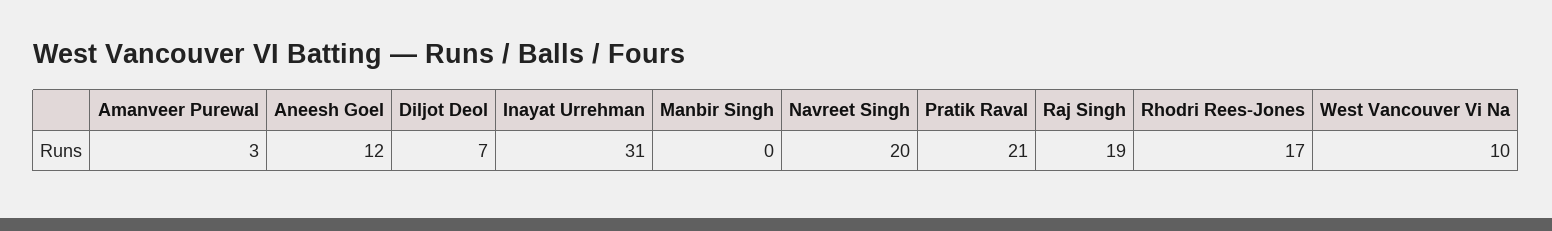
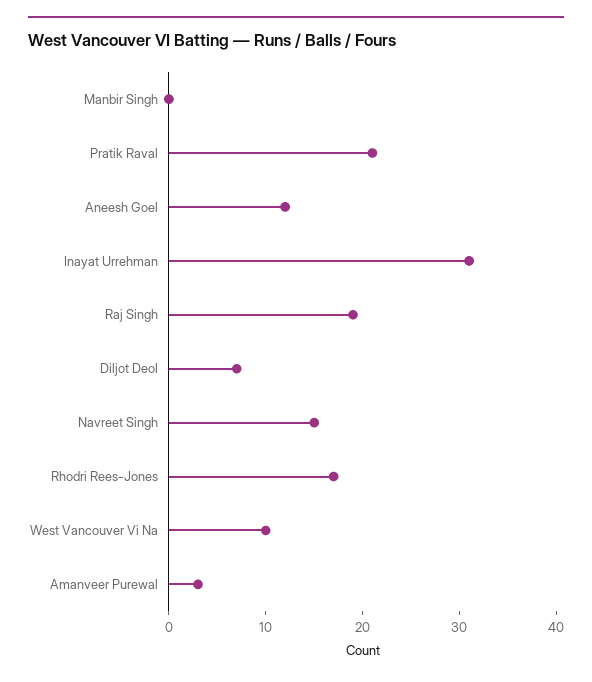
Navreet Singh: 20 -> 15

